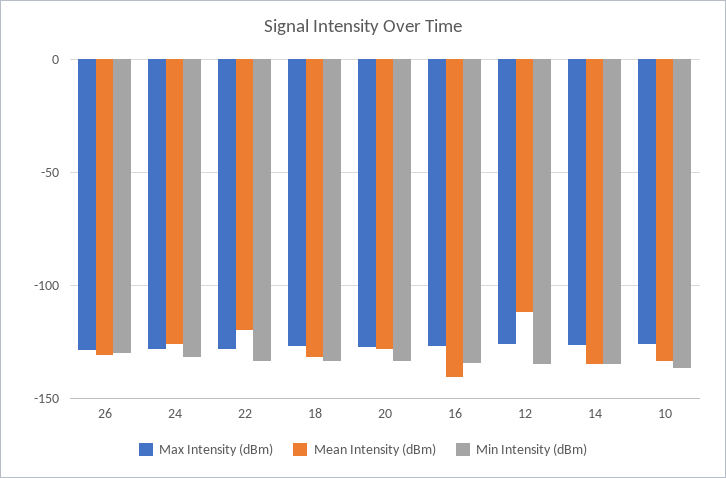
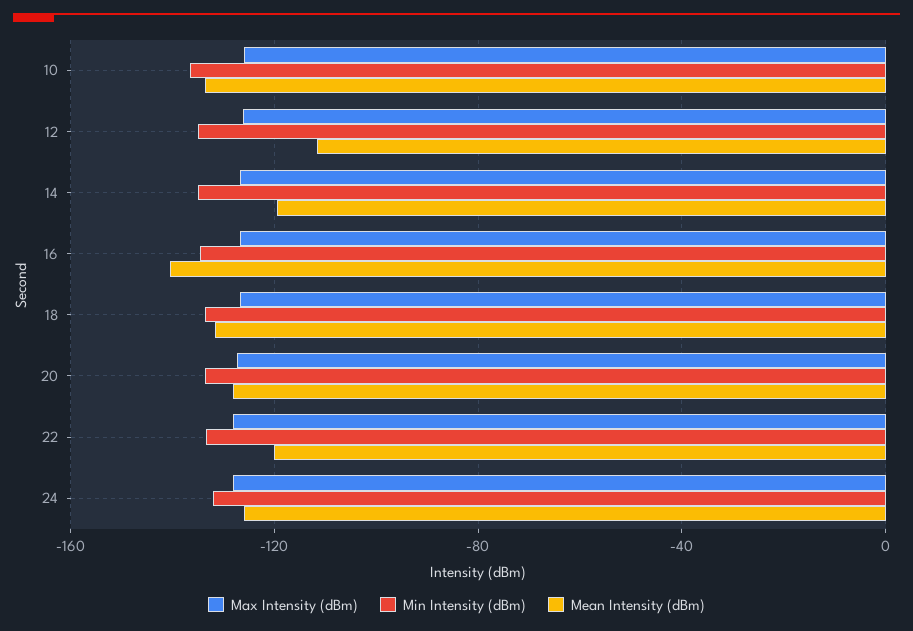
Max Intensity (dBm), 26: -130 -> none
Mean Intensity (dBm), 26: -130 -> none
Min Intensity (dBm), 26: -130 -> none
Mean Intensity (dBm), 14: -135 -> -120

